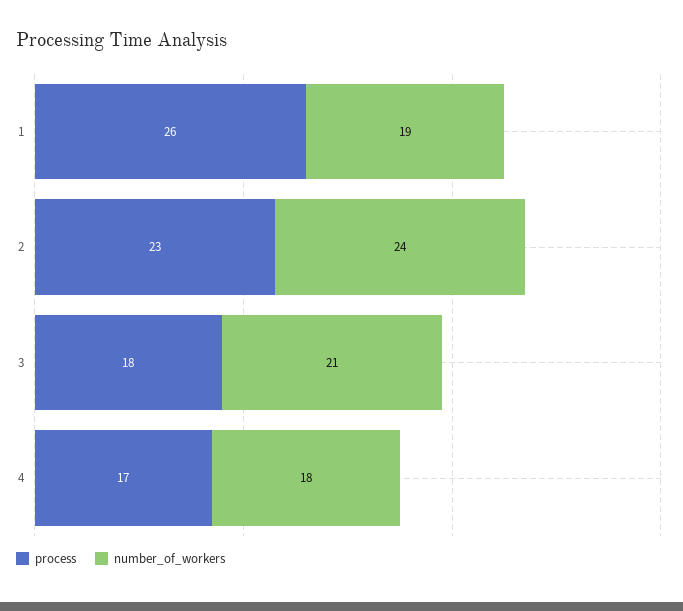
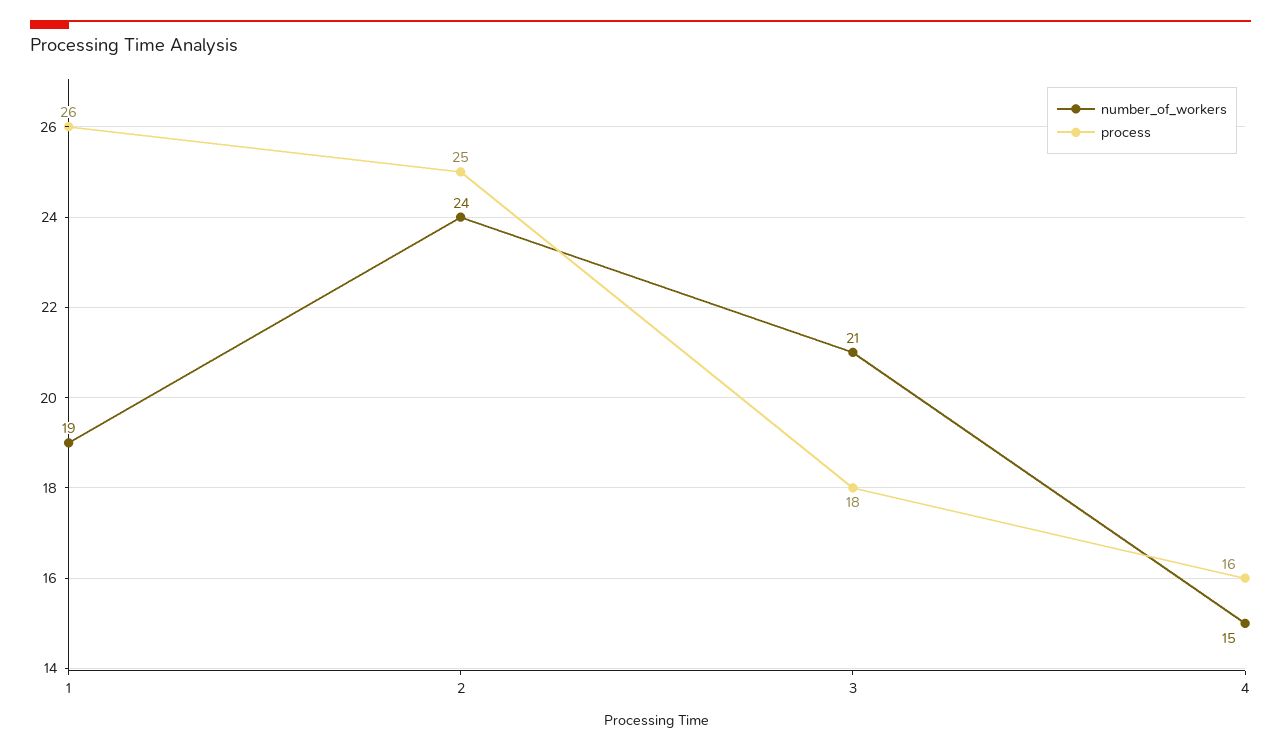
process, 2: 23 -> 25
process, 4: 17 -> 16
number_of_workers, 4: 18 -> 15

